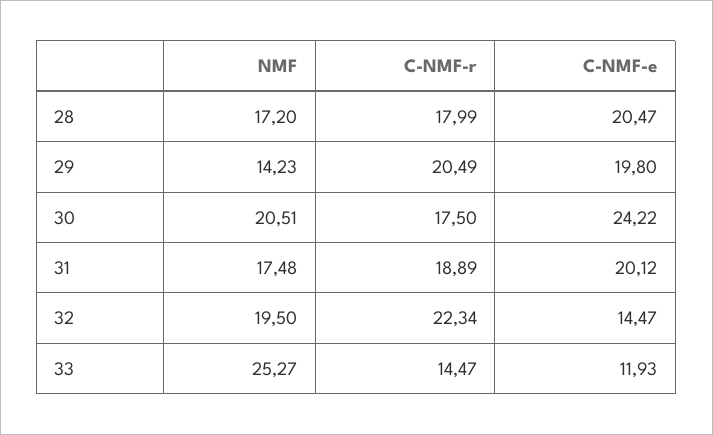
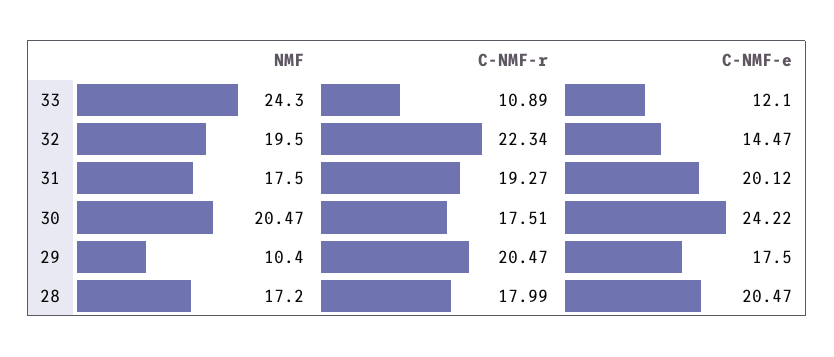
NMF, 29: 14.23 -> 10.4
C-NMF-r, 29: 20.49 -> 20.47
C-NMF-e, 29: 19.8 -> 17.5
NMF, 30: 20.51 -> 20.47
C-NMF-r, 30: 17.5 -> 17.51
NMF, 31: 17.48 -> 17.5
C-NMF-r, 31: 18.89 -> 19.27
NMF, 33: 25.27 -> 24.3
C-NMF-r, 33: 14.47 -> 10.89
C-NMF-e, 33: 11.93 -> 12.1

